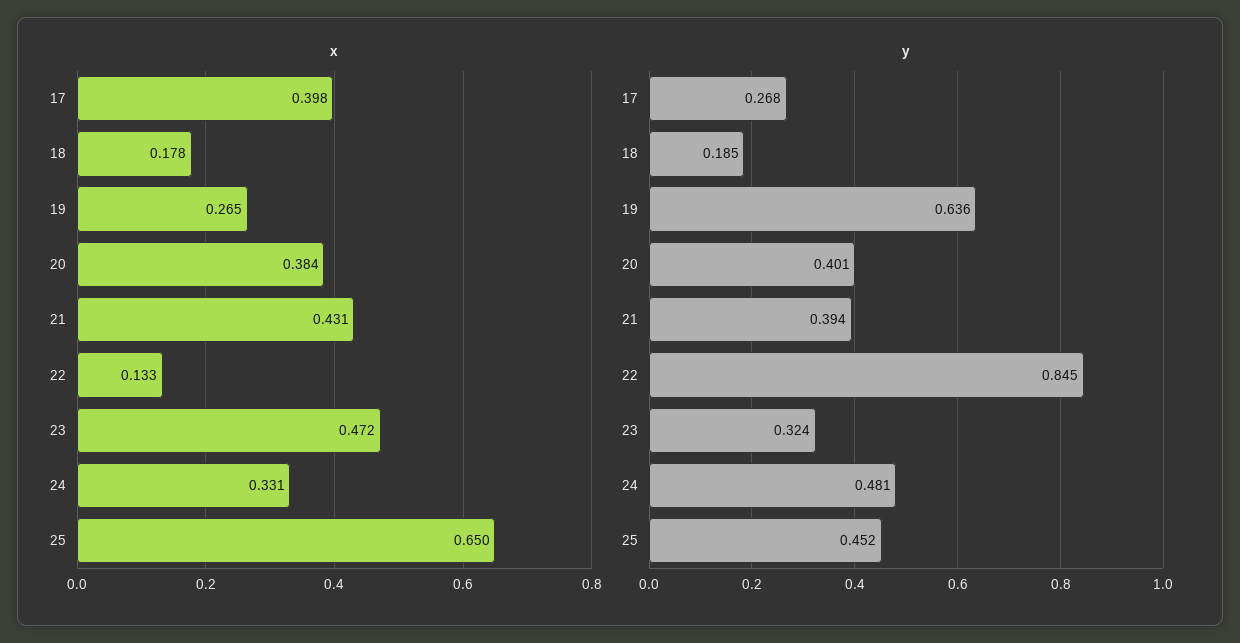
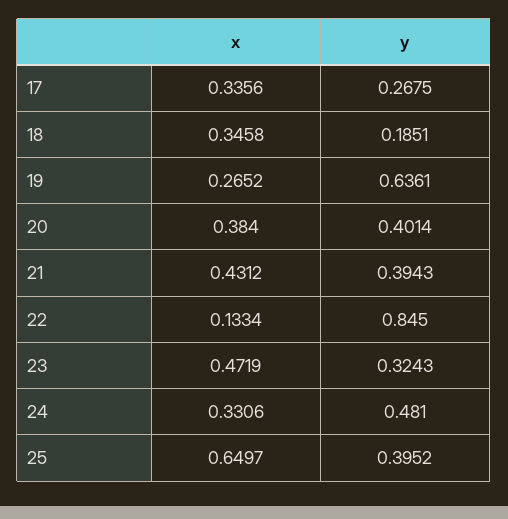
x, 17: 0.398 -> 0.3356
x, 18: 0.178 -> 0.3458
y, 25: 0.452 -> 0.3952

